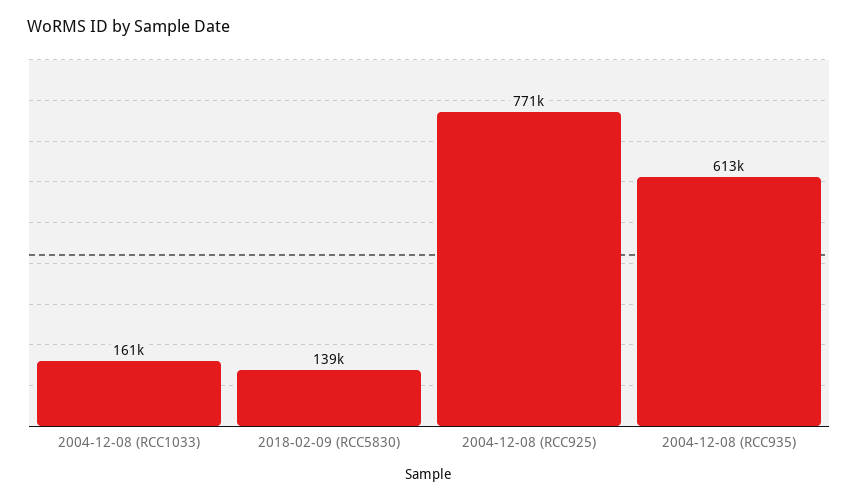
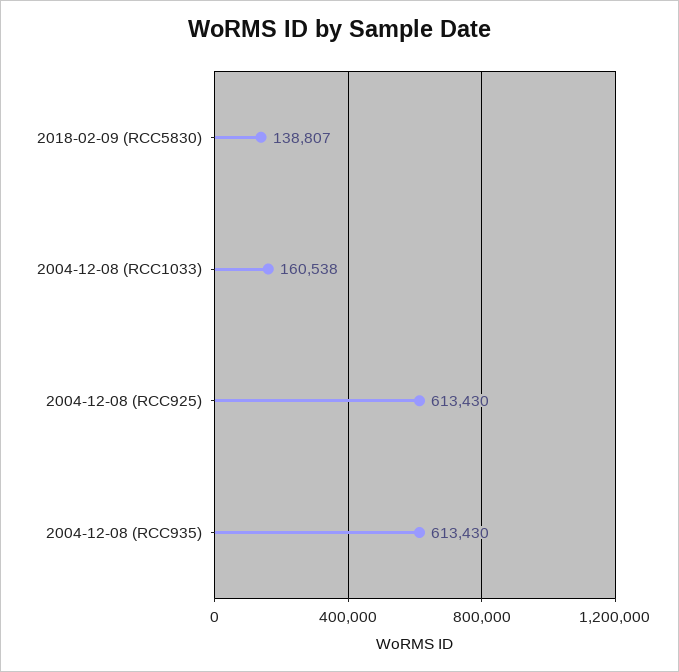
2004-12-08 (RCC925): 771000 -> 613430

